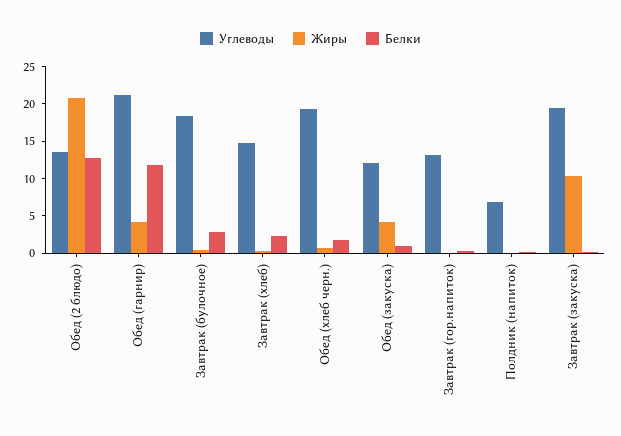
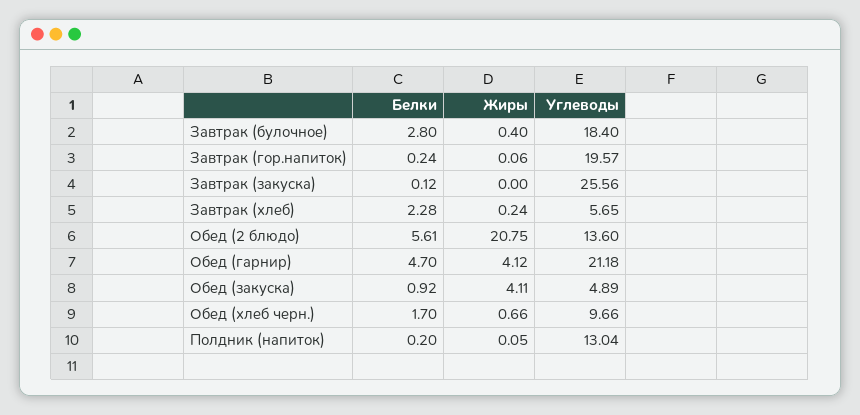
Белки, Обед (2 блюдо): 12.5 -> 5.61
Белки, Обед (гарнир): 12.5 -> 4.7
Углеводы, Завтрак (хлеб): 15 -> 5.65
Углеводы, Обед (хлеб черн.): 20 -> 9.66
Углеводы, Обед (закуска): 12.5 -> 4.89
Углеводы, Завтрак (гор.напиток): 12.5 -> 19.57
Углеводы, Полдник (напиток): 7.5 -> 13.04
Углеводы, Завтрак (закуска): 20 -> 25.56
Жиры, Завтрак (закуска): 10 -> 0

